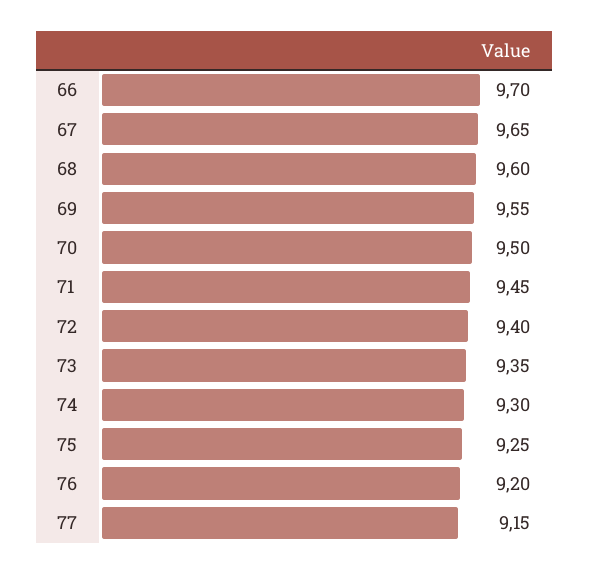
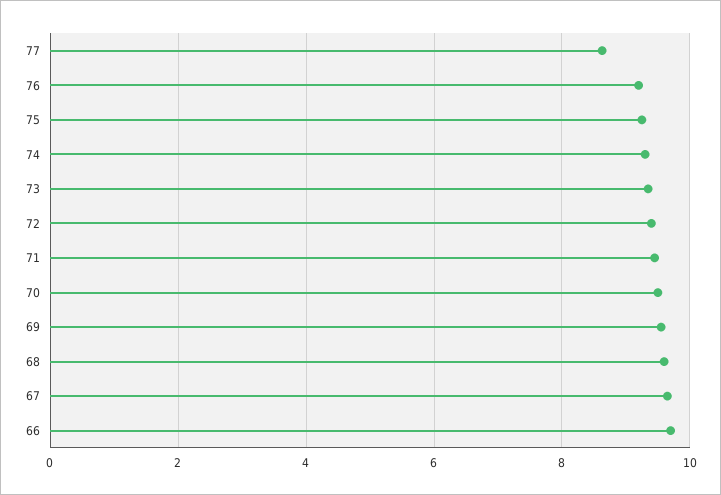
77: 9.15 -> 8.6

